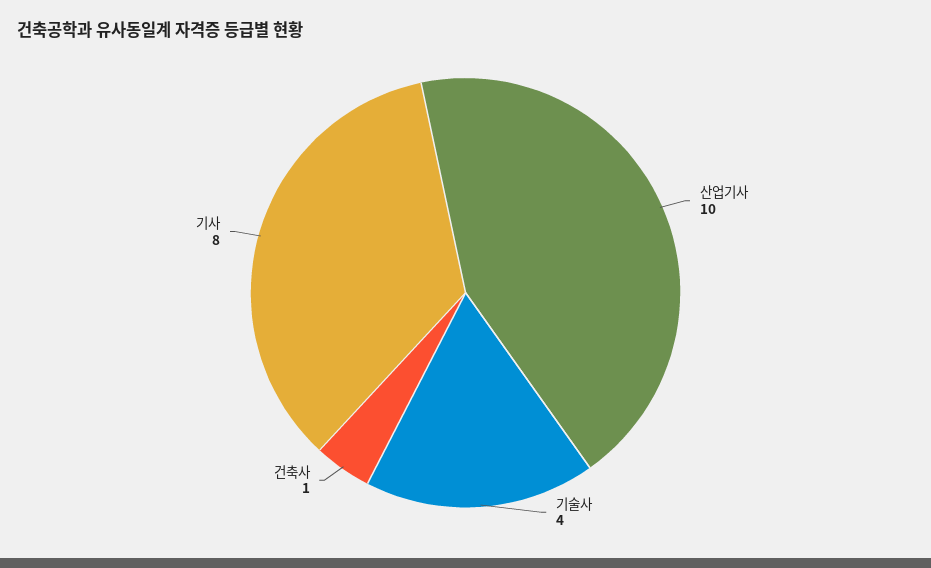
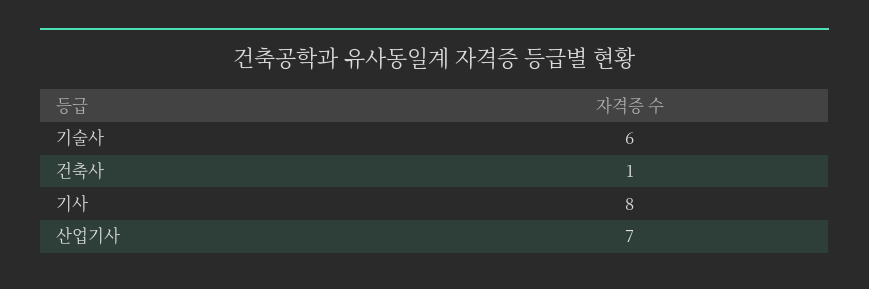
산업기사: 10 -> 7
기술사: 4 -> 6

